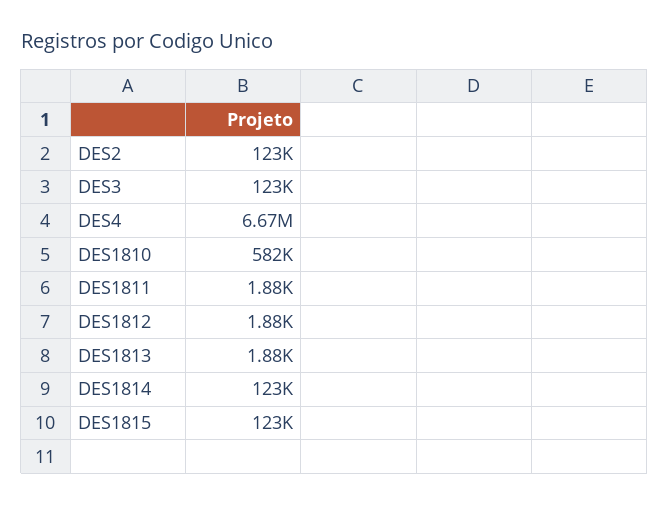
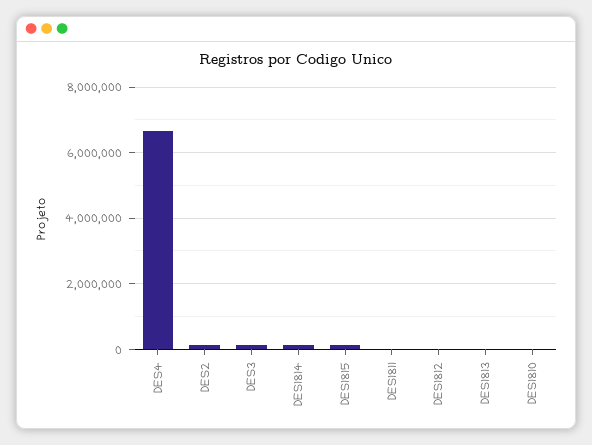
DES1810: 582000 -> 0

